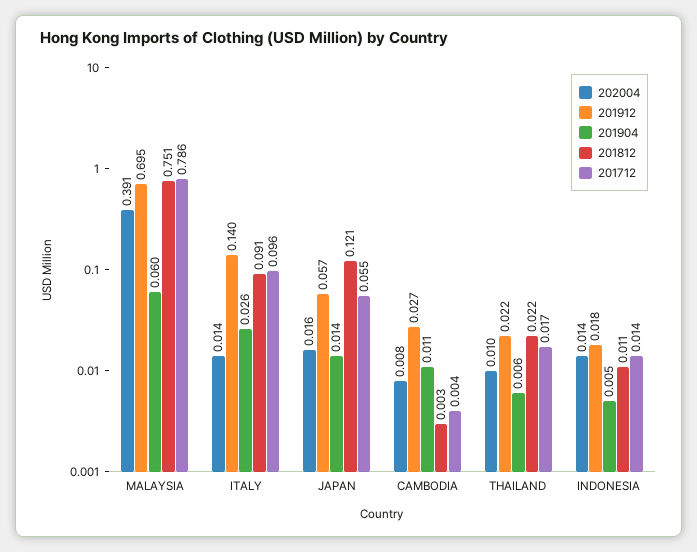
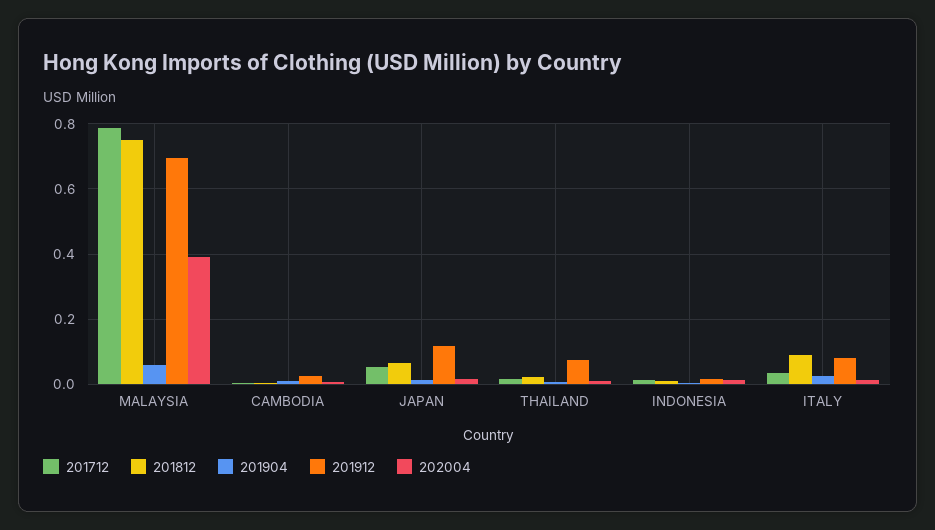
201912, ITALY: 0.14 -> 0.08
201712, ITALY: 0.096 -> 0.04
201912, JAPAN: 0.057 -> 0.12
201812, JAPAN: 0.121 -> 0.06
201912, THAILAND: 0.022 -> 0.08

